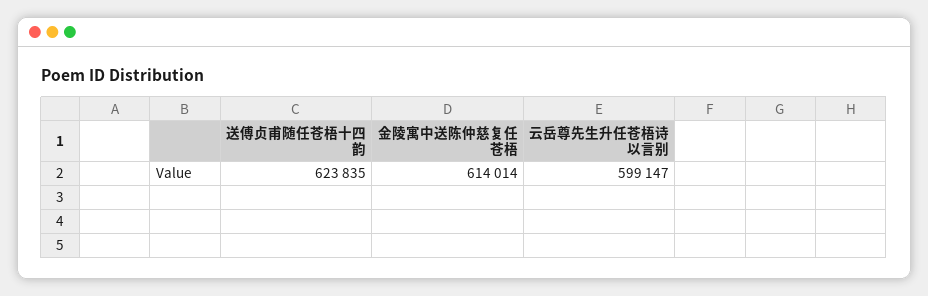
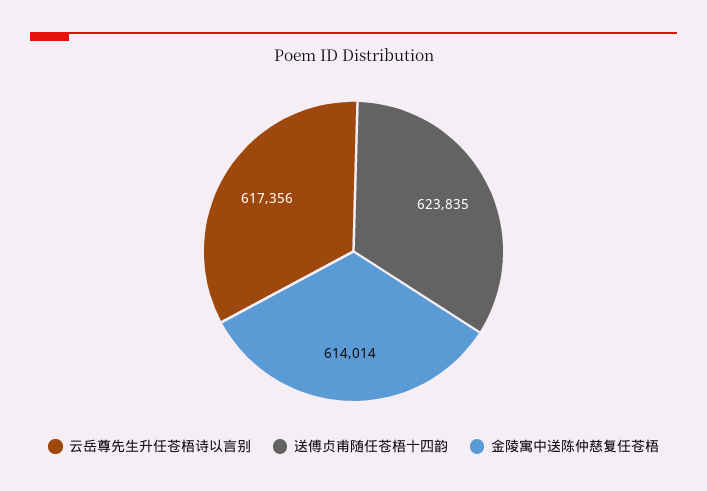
云岳尊先生升任苍梧诗以言别: 599147 -> 617356

